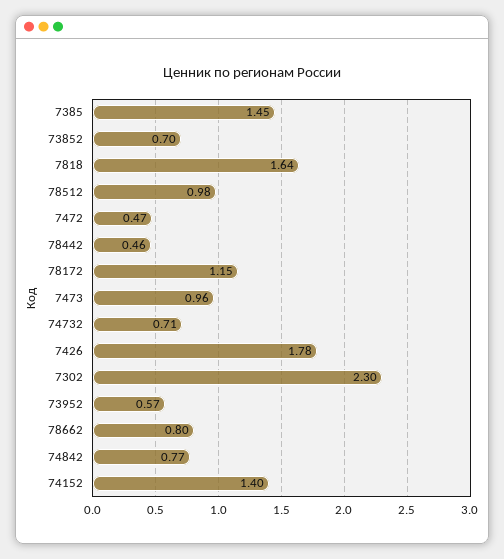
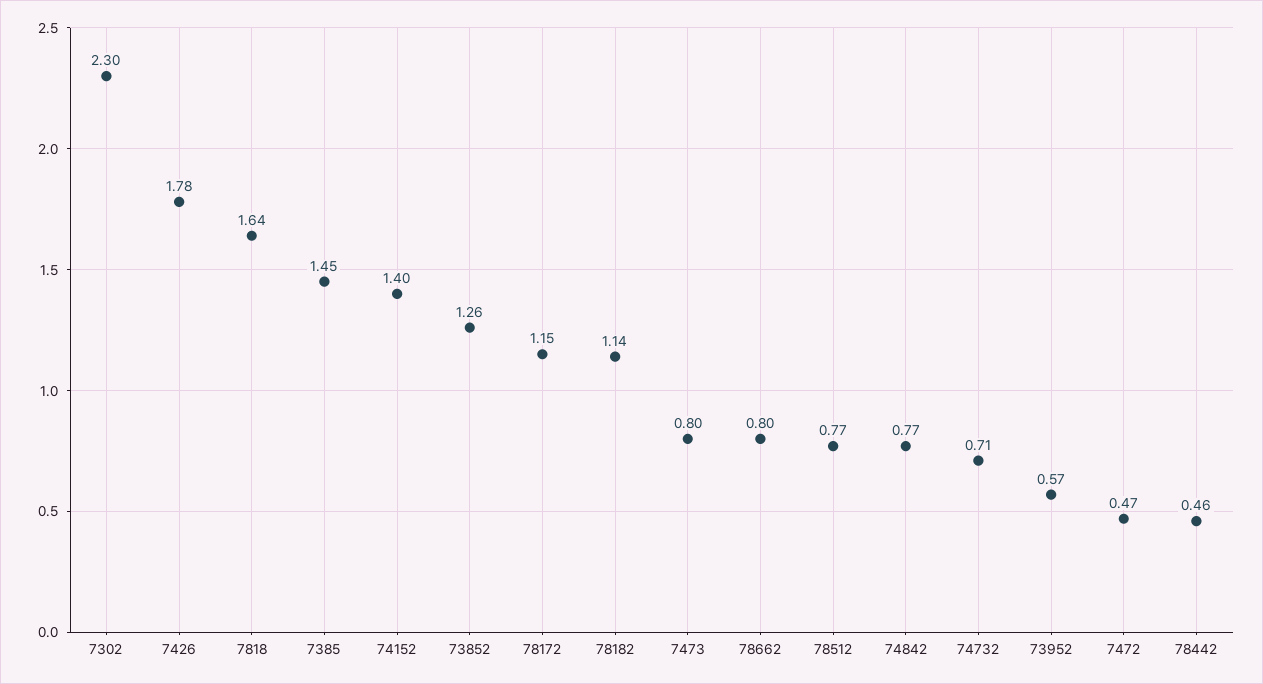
73852: 0.7 -> 1.26
78512: 0.98 -> 0.77
7473: 0.96 -> 0.8
78182: none -> 1.14

